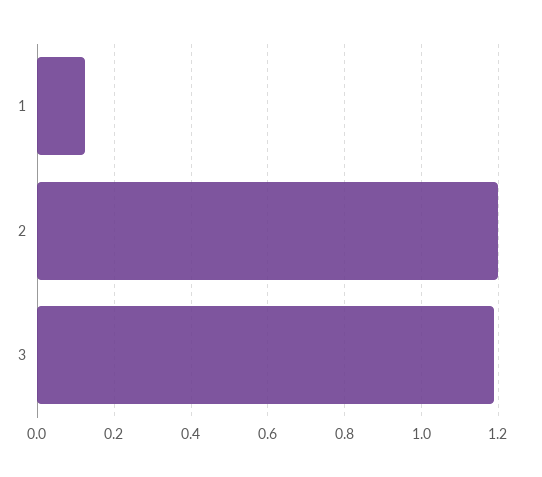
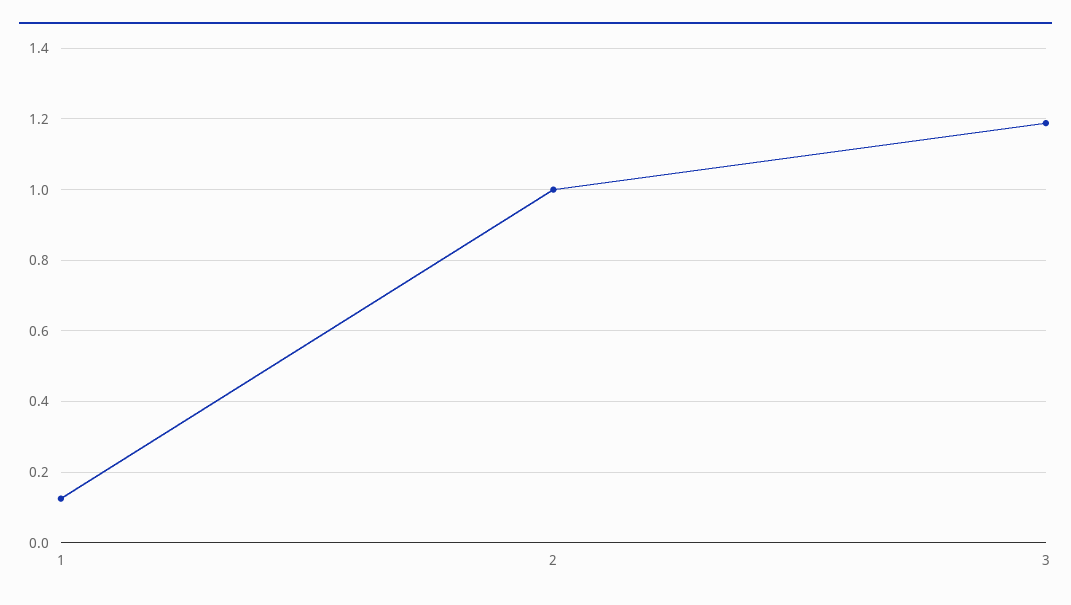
2: 1.2 -> 1

